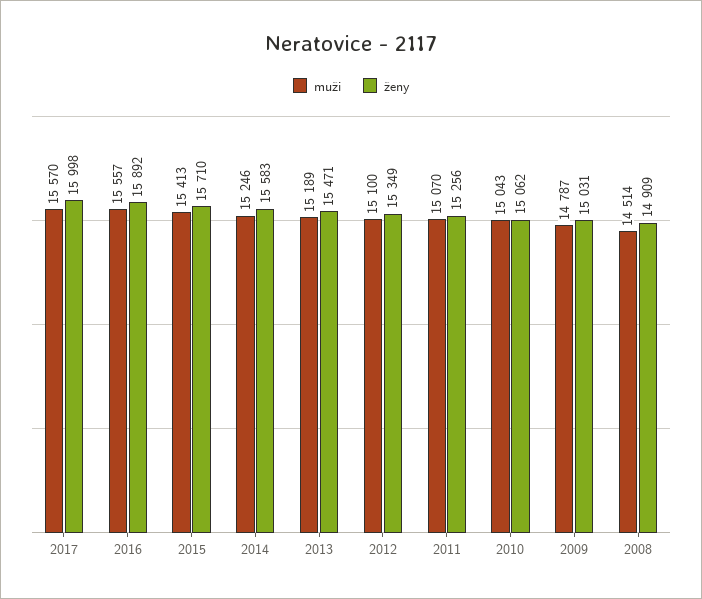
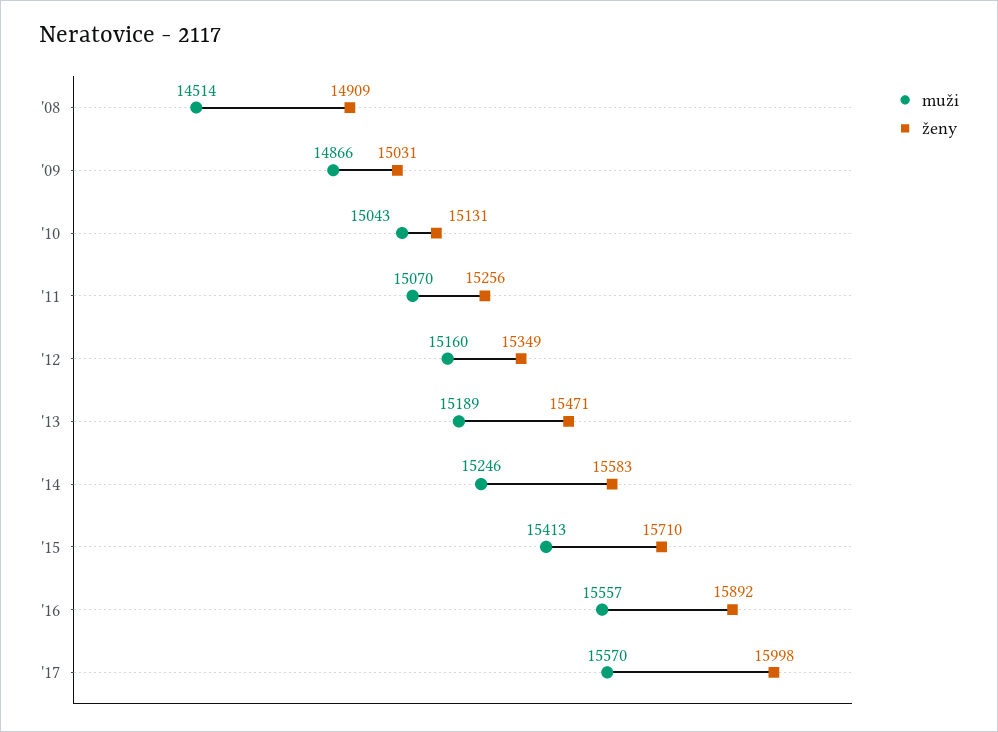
muži, 2012: 15100 -> 15160
ženy, 2010: 15062 -> 15131
muži, 2009: 14787 -> 14866

